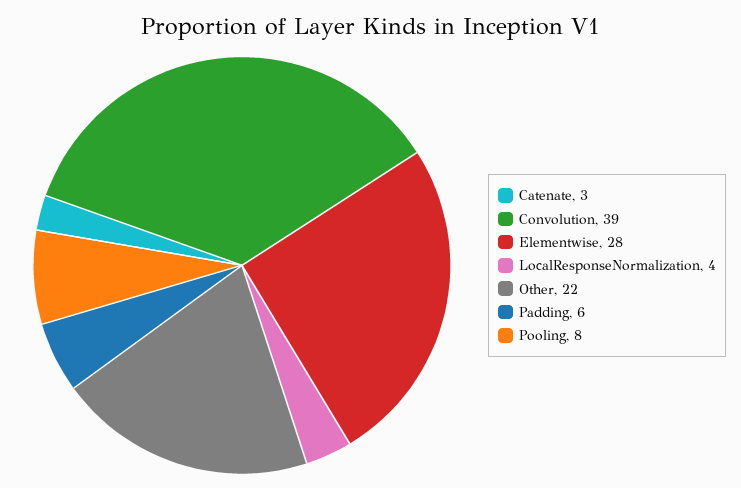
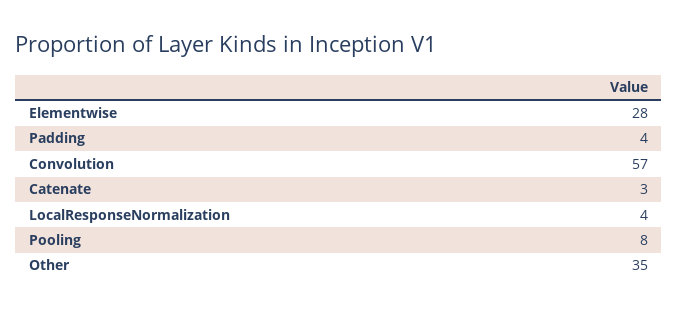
Convolution: 39 -> 57
Other: 22 -> 35
Padding: 6 -> 4

